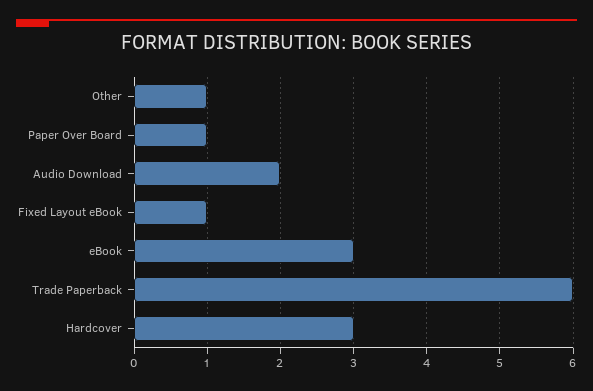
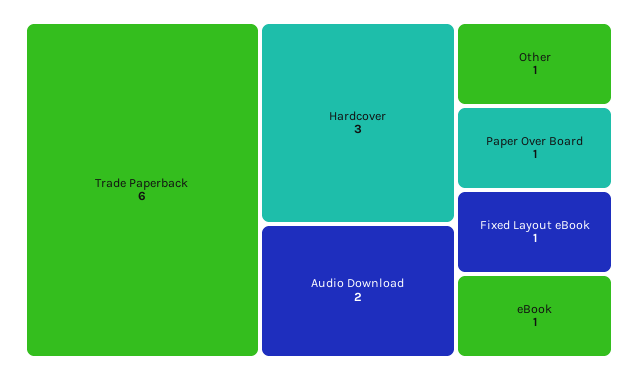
eBook: 3 -> 1

